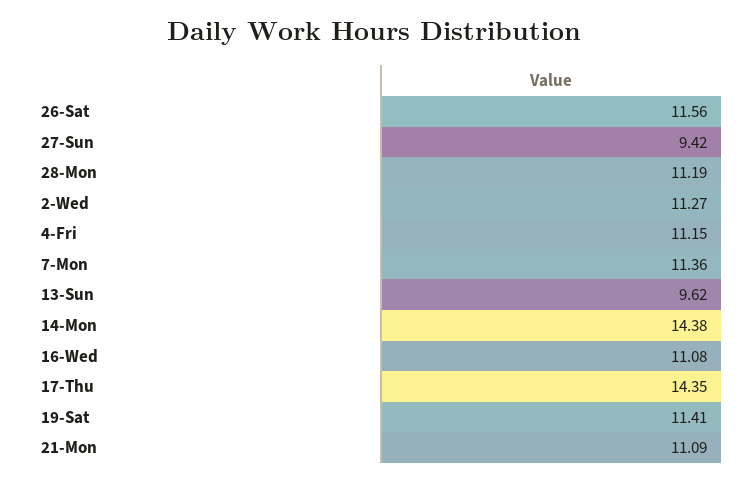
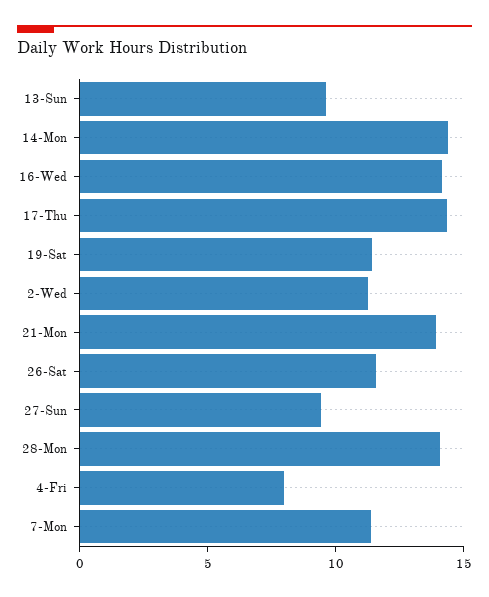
28-Mon: 11.19 -> 14
4-Fri: 11.15 -> 8
16-Wed: 11.08 -> 14
21-Mon: 11.09 -> 14

